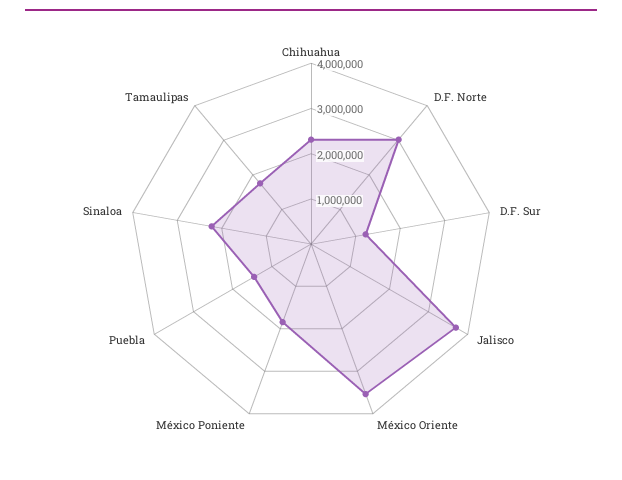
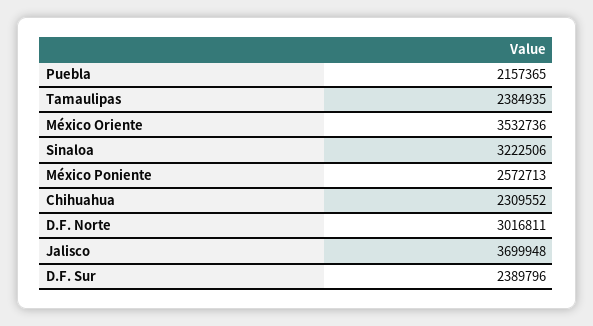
D.F. Sur: 1200000 -> 2389796
México Poniente: 1800000 -> 2572713
Puebla: 1400000 -> 2157365
Sinaloa: 2200000 -> 3222506
Tamaulipas: 1800000 -> 2384935

